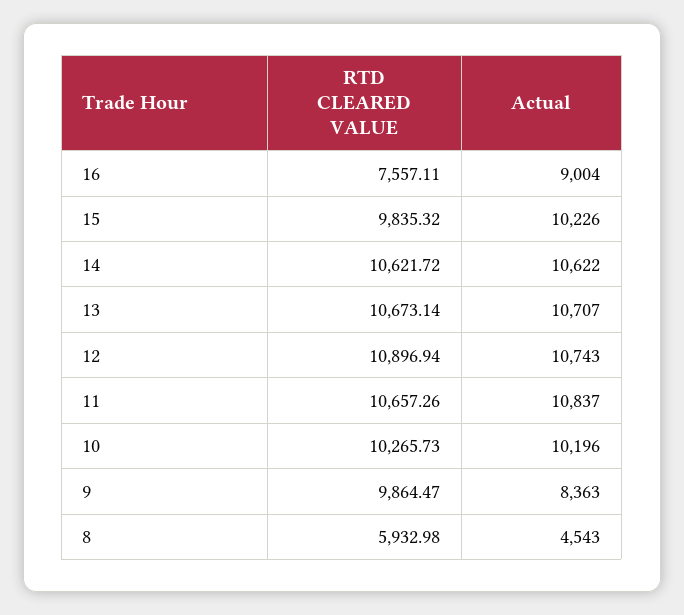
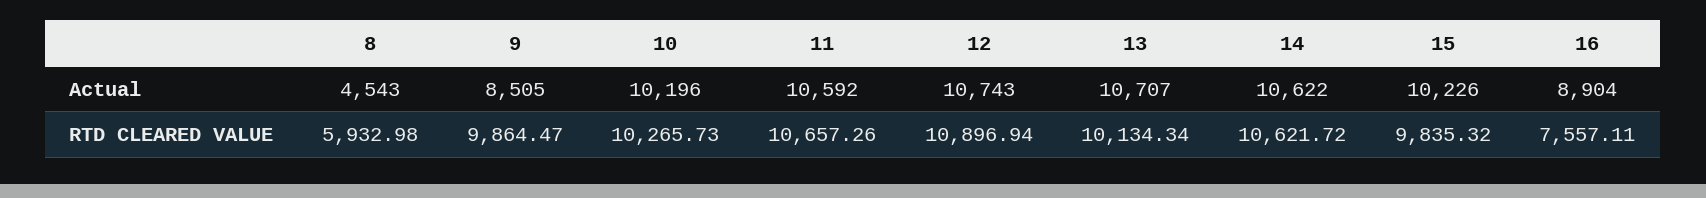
Actual, 16: 9004 -> 8904
RTD CLEARED VALUE, 13: 10673.14 -> 10134.34
Actual, 11: 10837 -> 10592
Actual, 9: 8363 -> 8505

